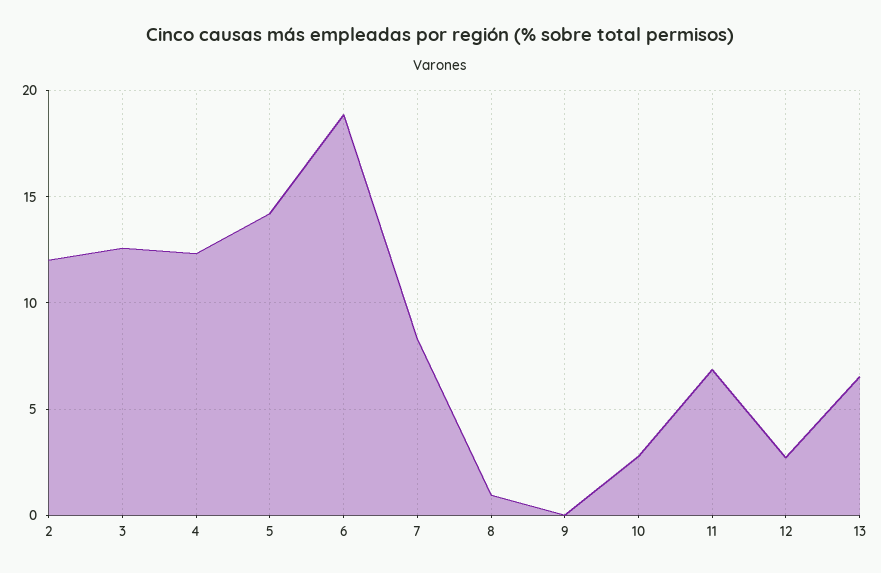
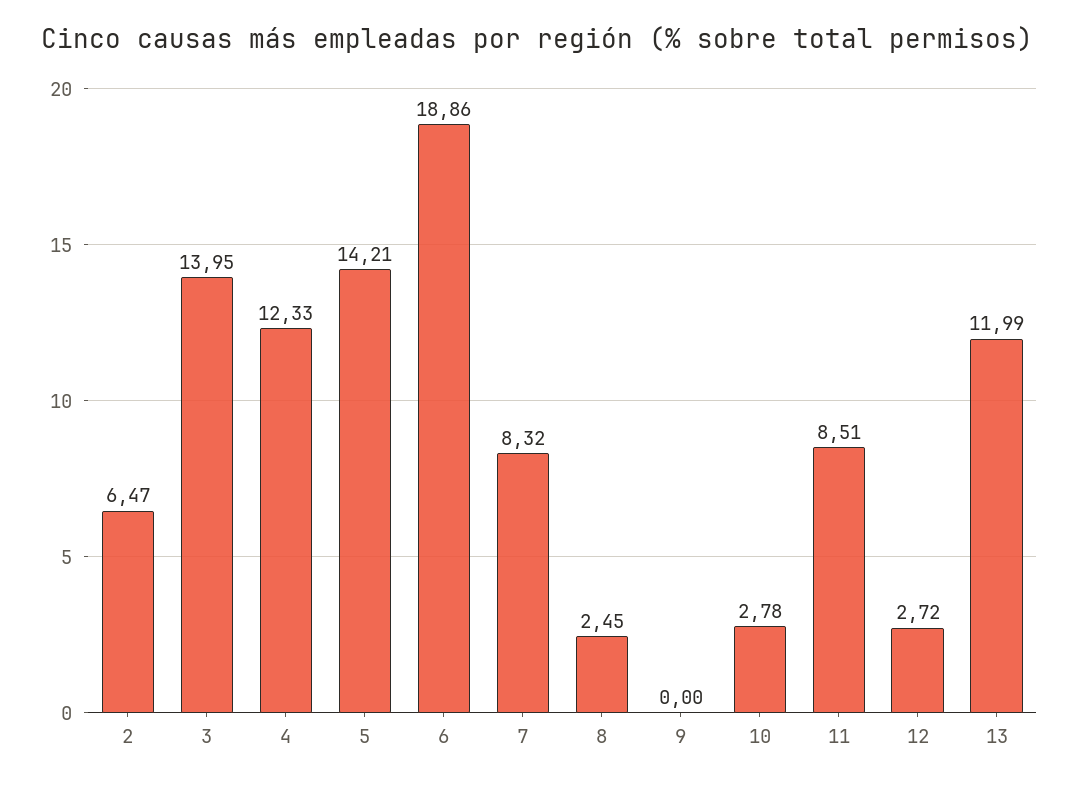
2: 12 -> 6.47
3: 12.5 -> 13.95
8: 1 -> 2.45
11: 7 -> 8.51
13: 6.5 -> 11.99

